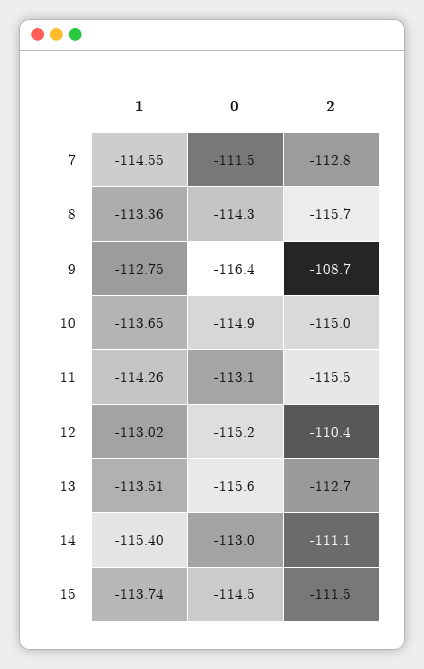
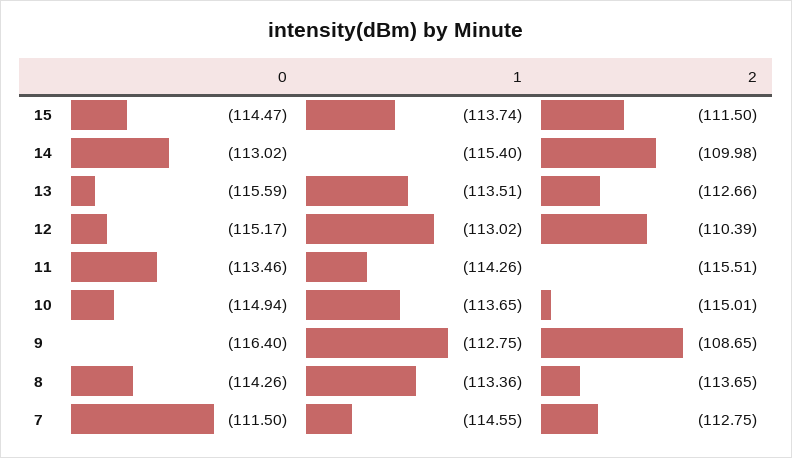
2, 8: -115.7 -> -113.65
0, 11: -113.1 -> -113.46
2, 14: -111.1 -> -109.98

